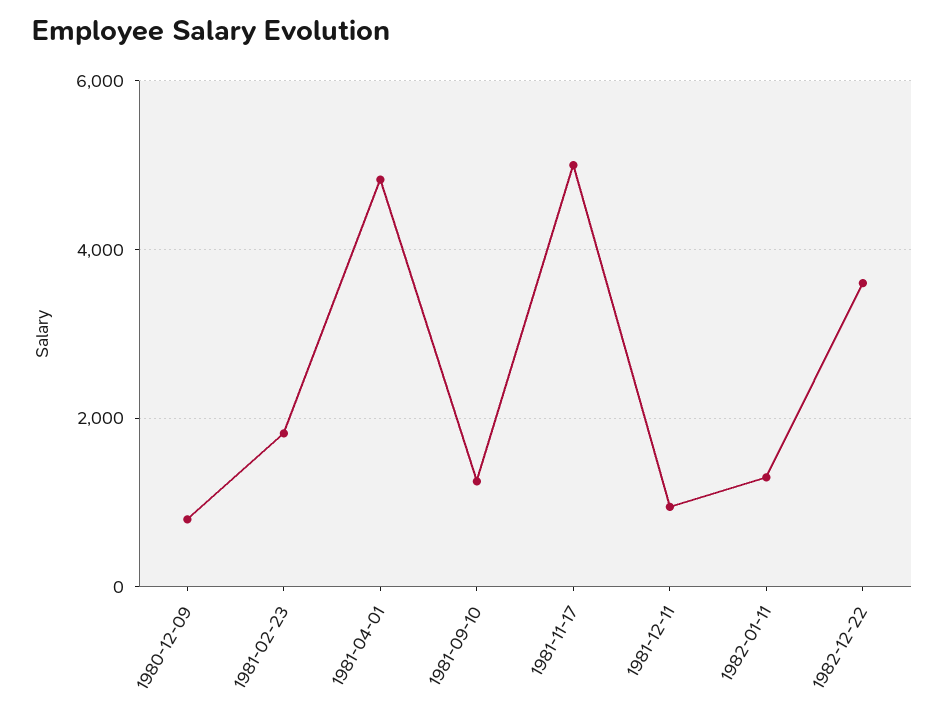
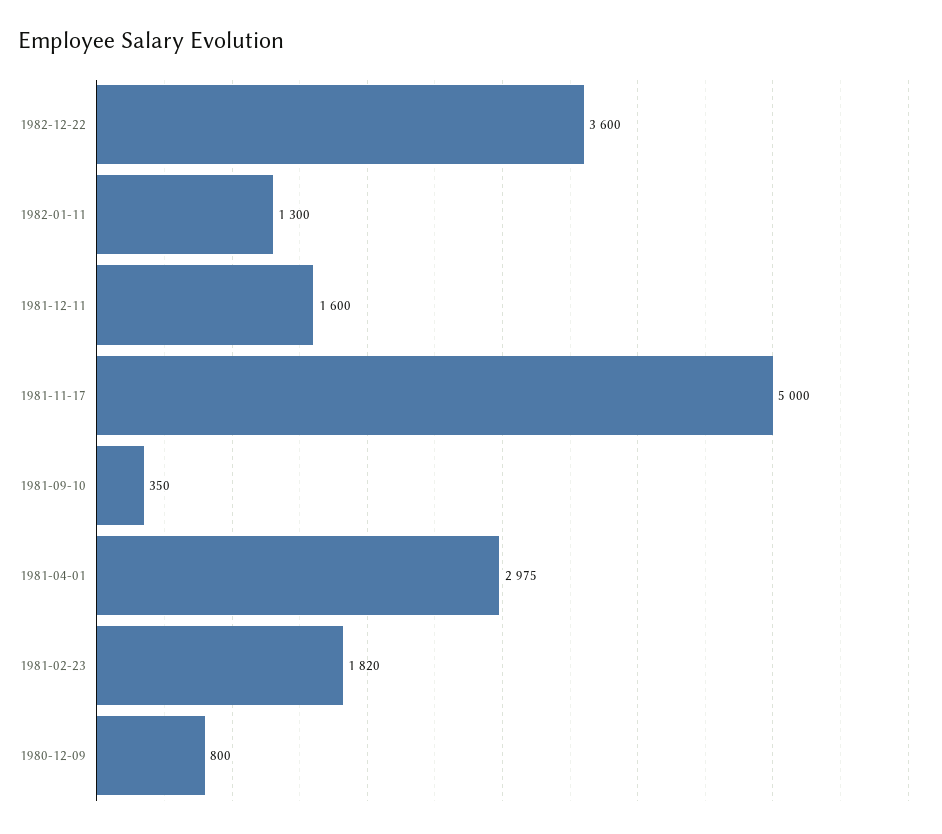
1981-04-01: 4800 -> 2975
1981-09-10: 1200 -> 350
1981-12-11: 1000 -> 1600

